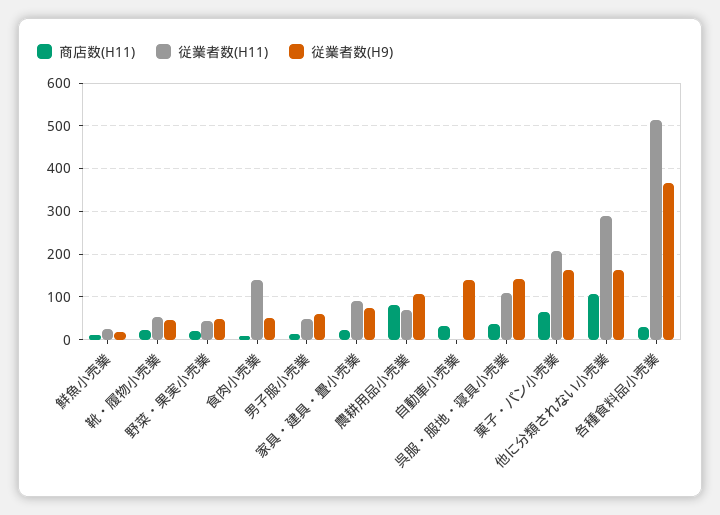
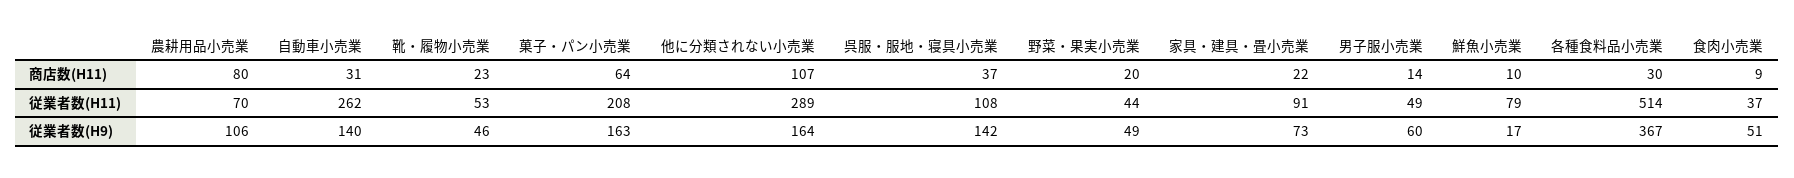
従業者数(H11), 鮮魚小売業: 20 -> 79
従業者数(H11), 食肉小売業: 140 -> 37
従業者数(H11), 自動車小売業: 0 -> 262

